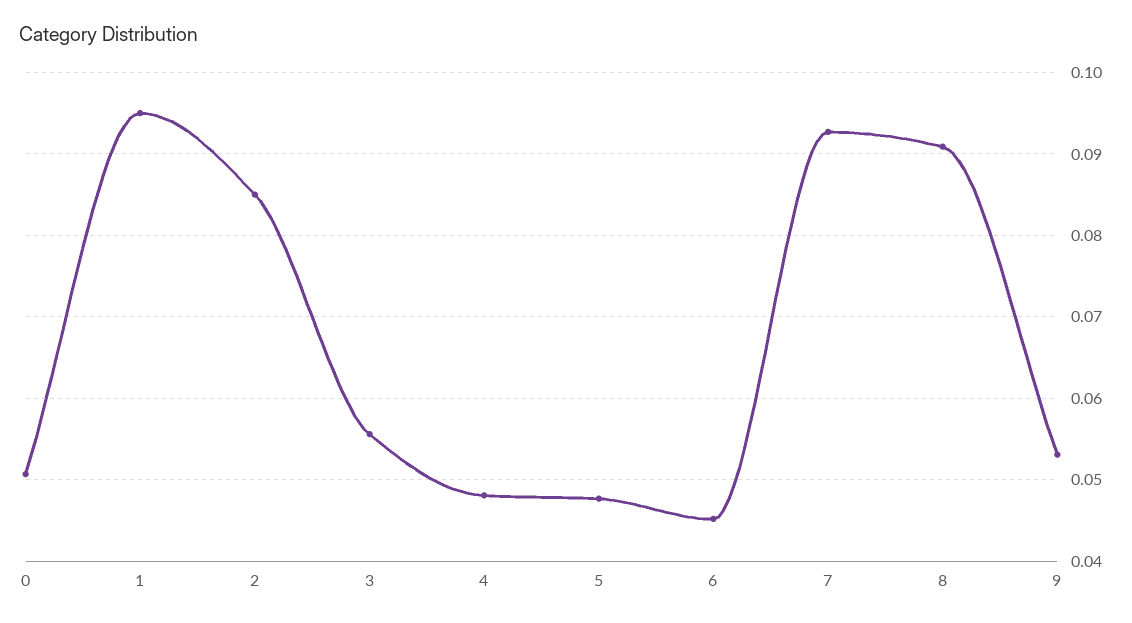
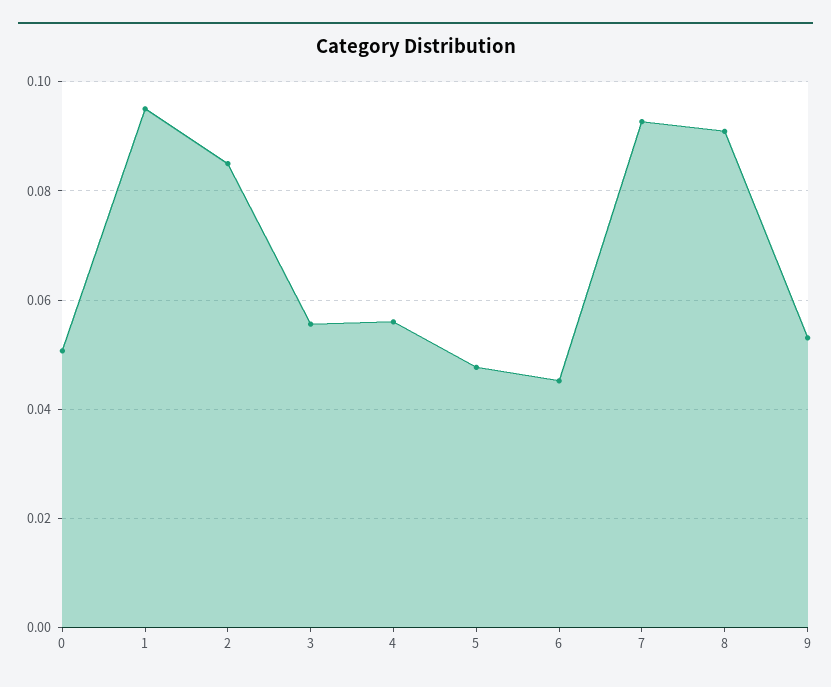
4: 0.048 -> 0.056

